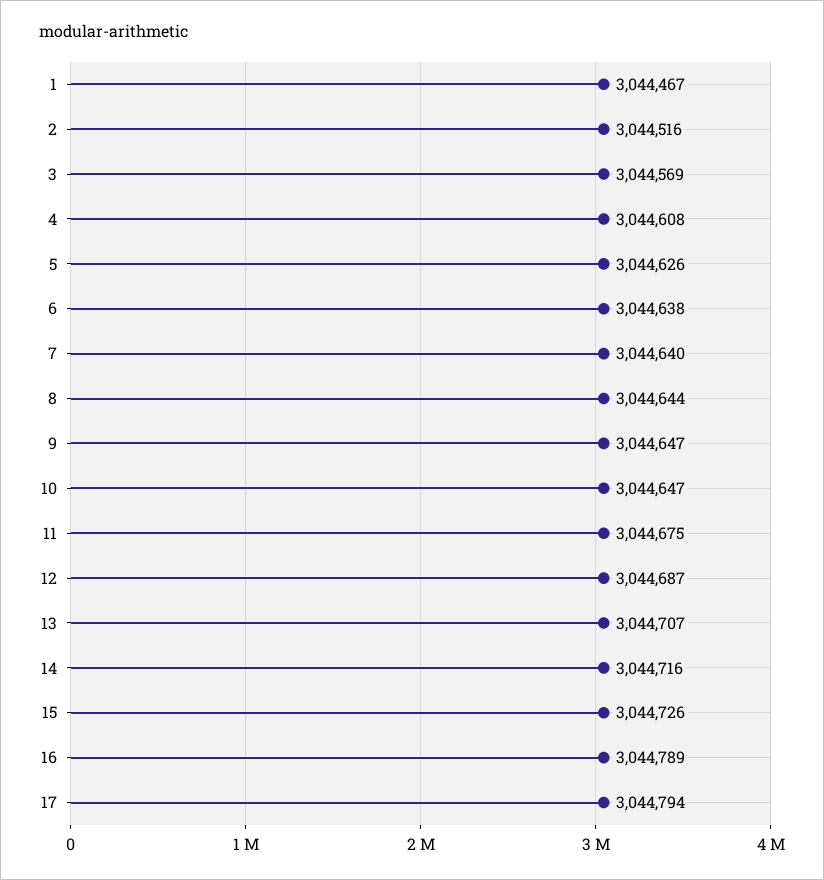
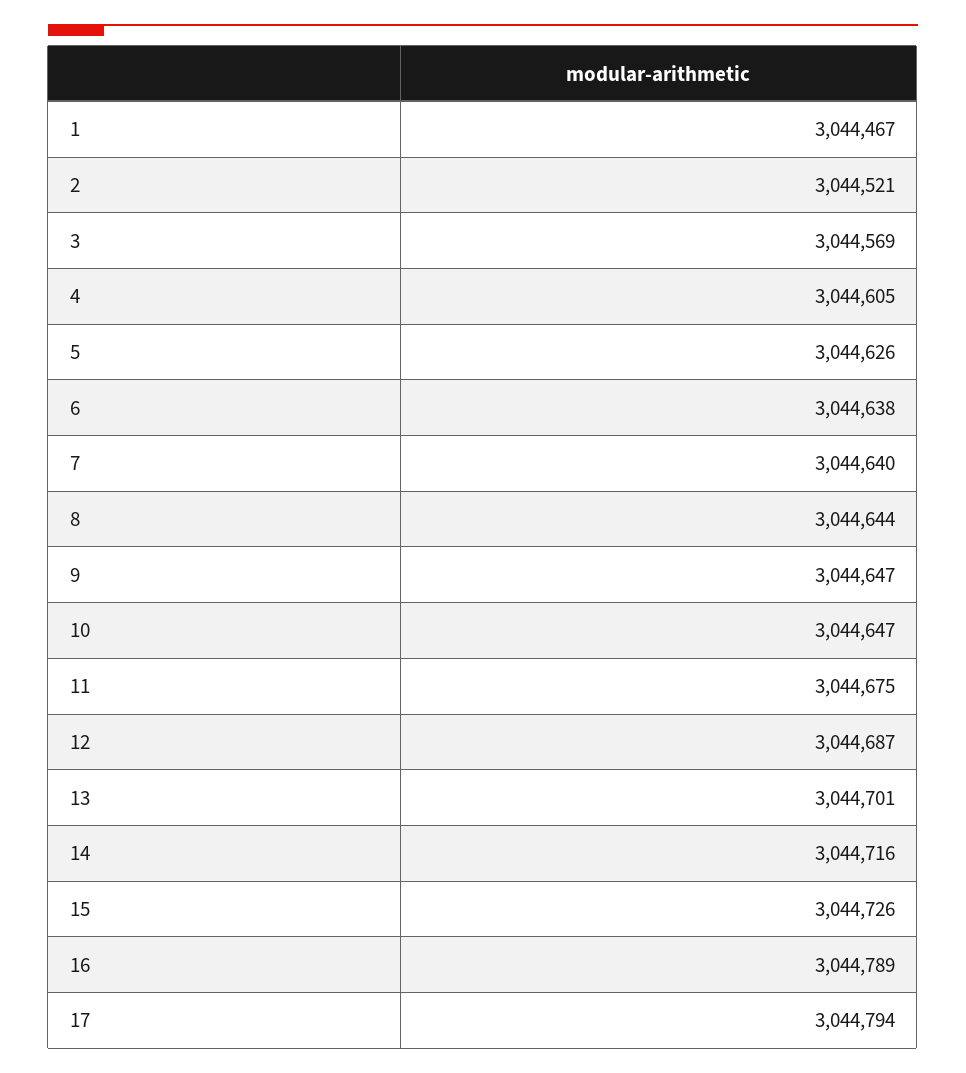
2: 3044516 -> 3044521
4: 3044608 -> 3044605
13: 3044707 -> 3044701

